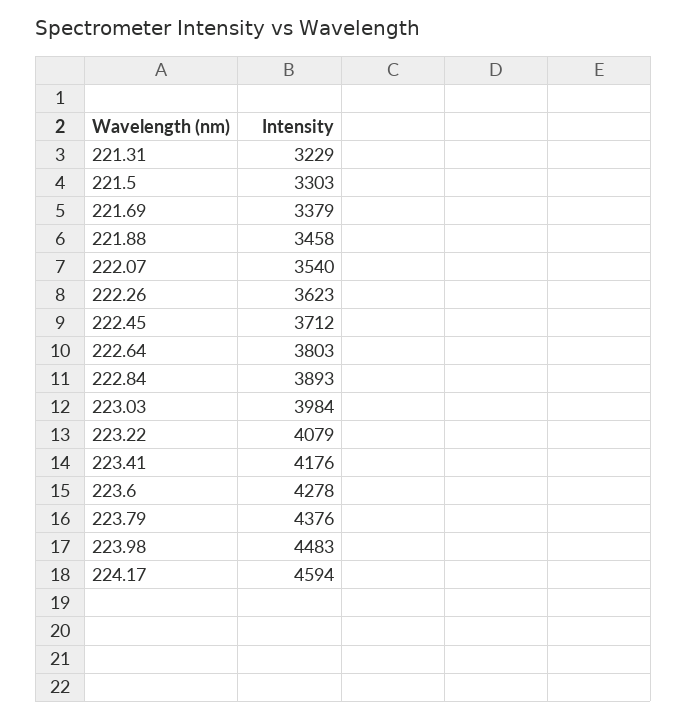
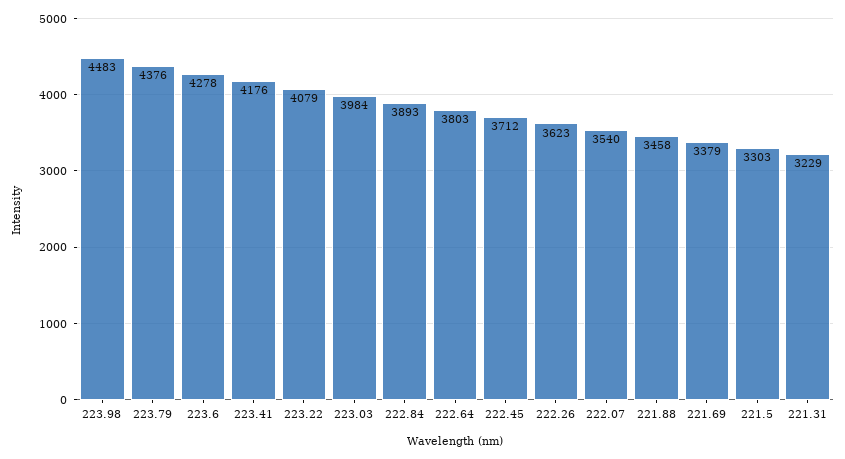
224.17: 4594 -> none

